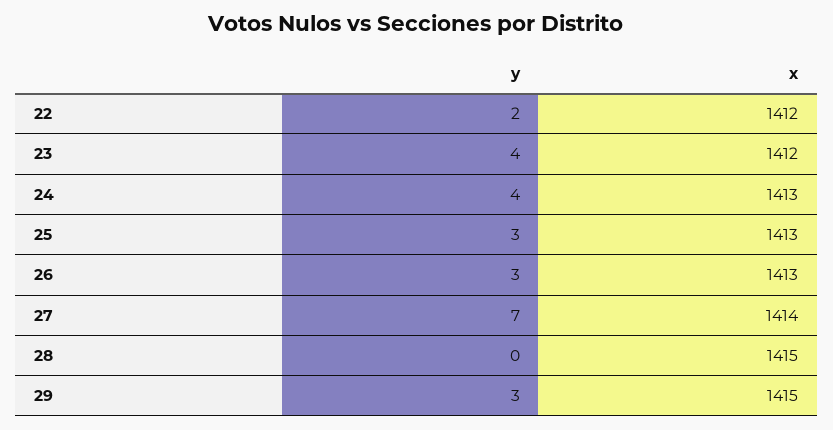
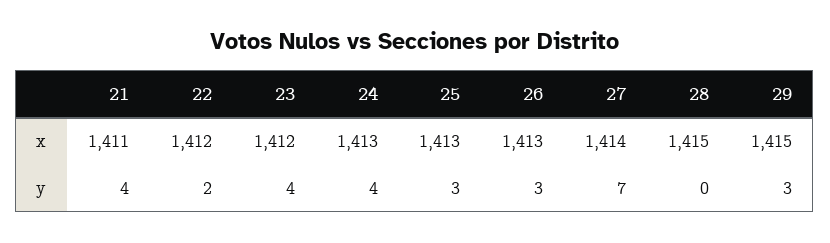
x, 21: none -> 1411
y, 21: none -> 4

